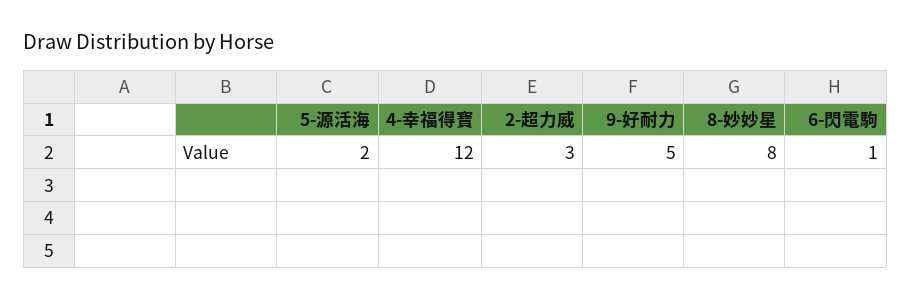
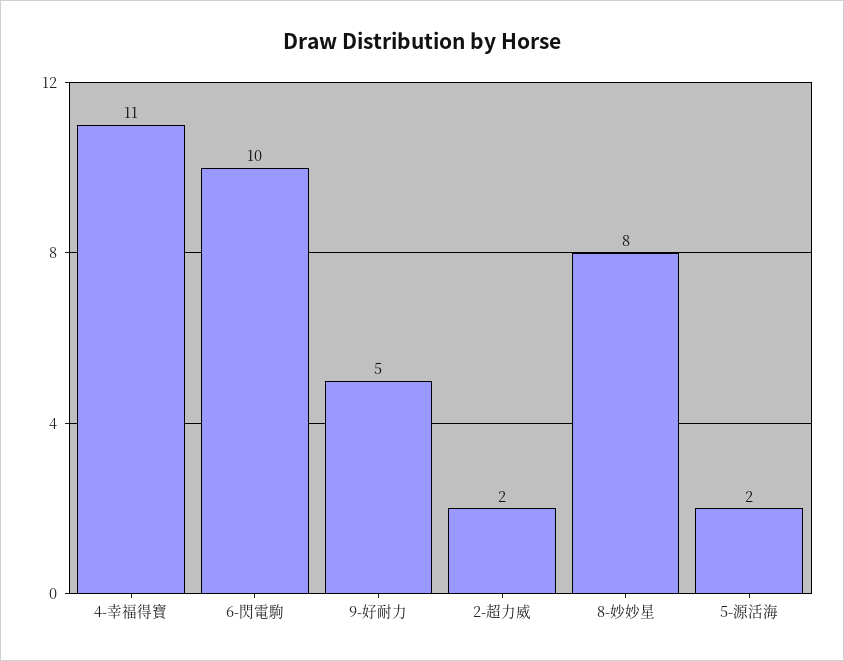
4-幸福得寶: 12 -> 11
2-超力威: 3 -> 2
6-閃電駒: 1 -> 10

